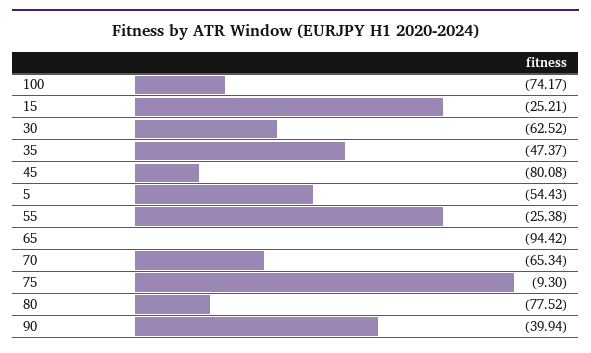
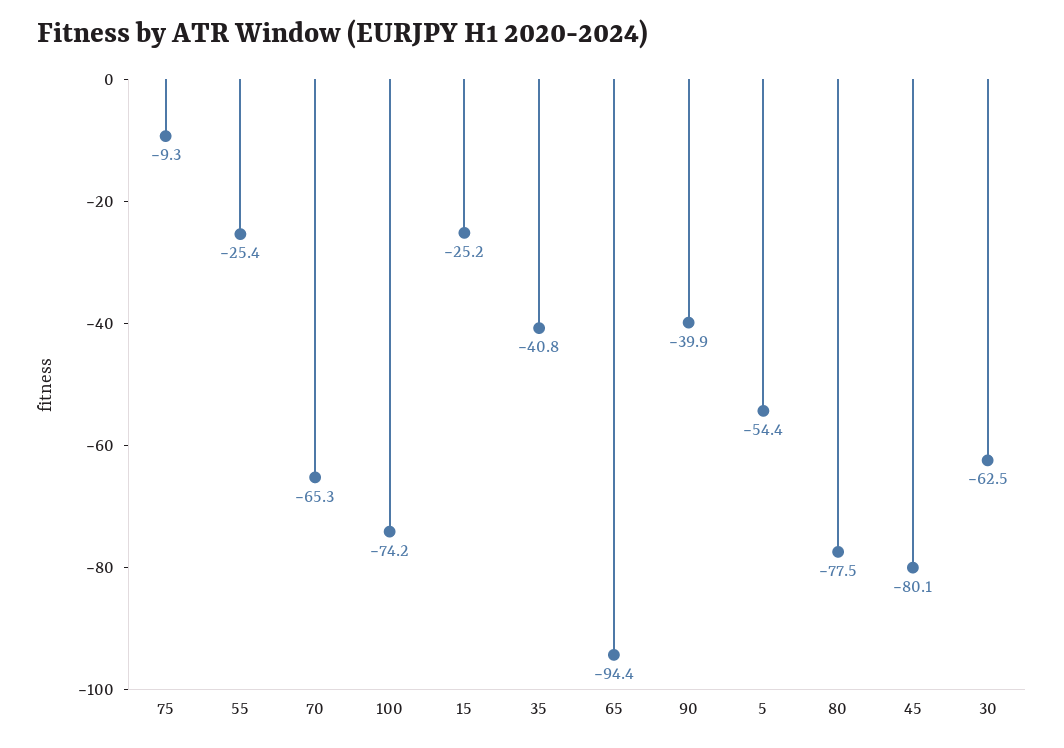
35: -47.37 -> -40.8

